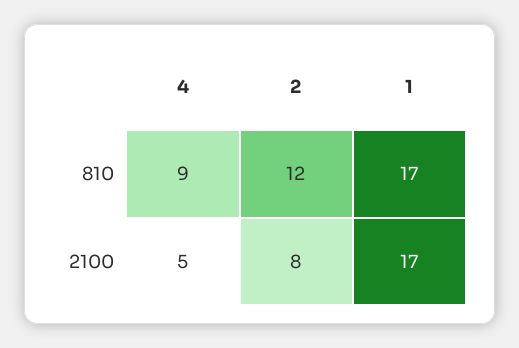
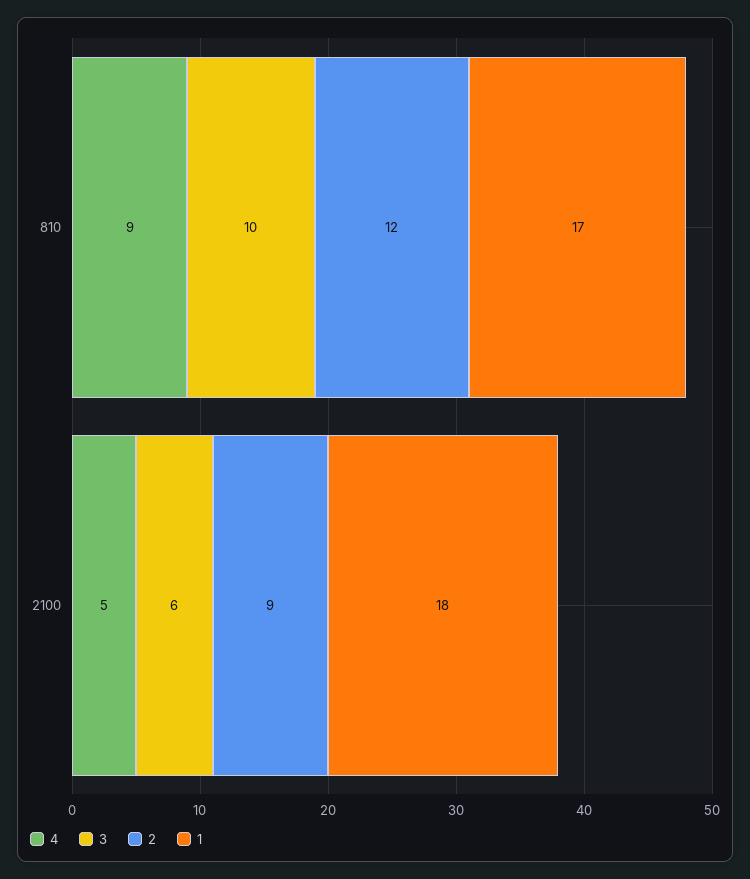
2, 2100: 8 -> 9
1, 2100: 17 -> 18
3, 810: none -> 10
3, 2100: none -> 6

